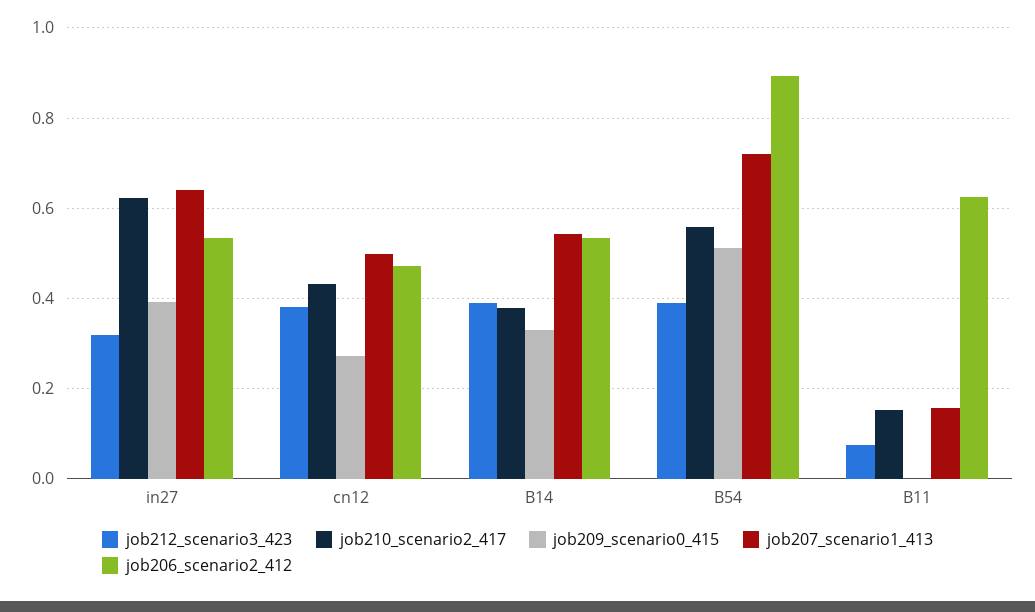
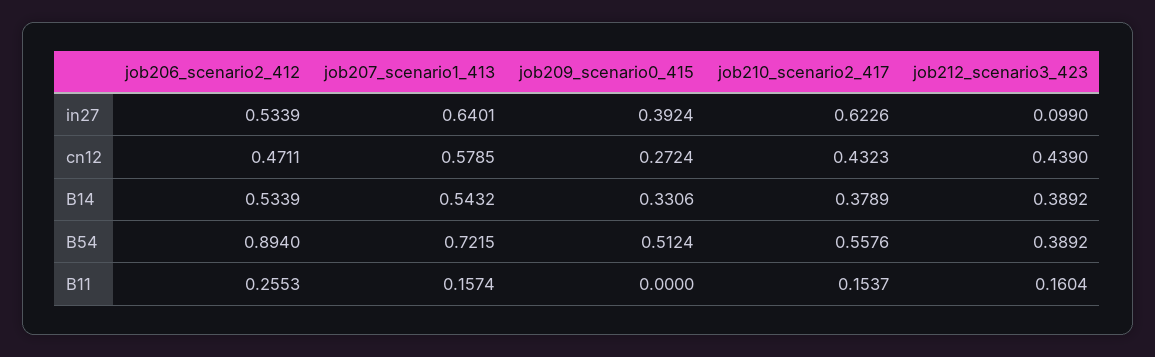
job212_scenario3_423, in27: 0.32 -> 0.099
job212_scenario3_423, cn12: 0.38 -> 0.439
job207_scenario1_413, cn12: 0.5 -> 0.5785
job212_scenario3_423, B11: 0.08 -> 0.1604
job206_scenario2_412, B11: 0.62 -> 0.2553

